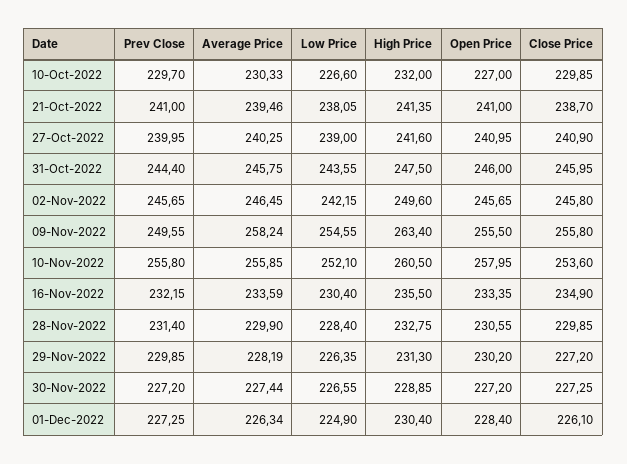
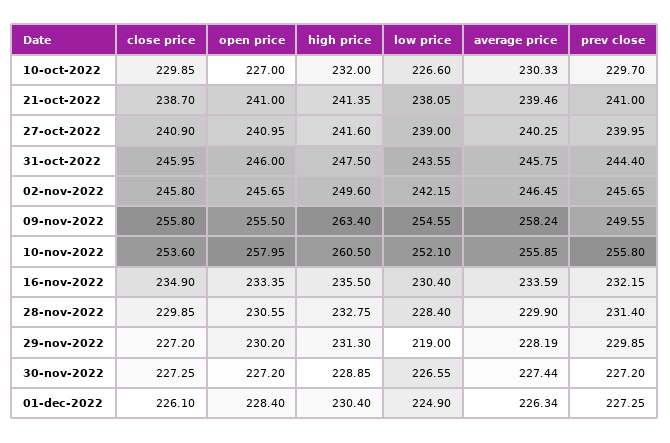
Low Price, 29-Nov-2022: 226.35 -> 219

